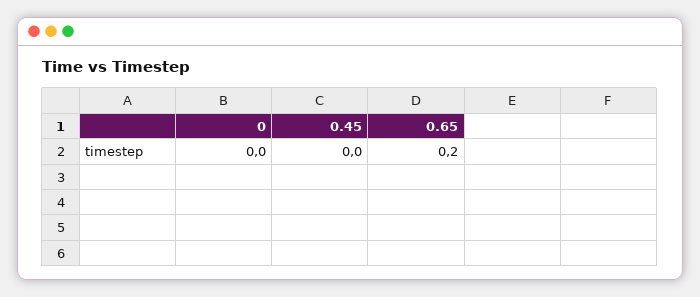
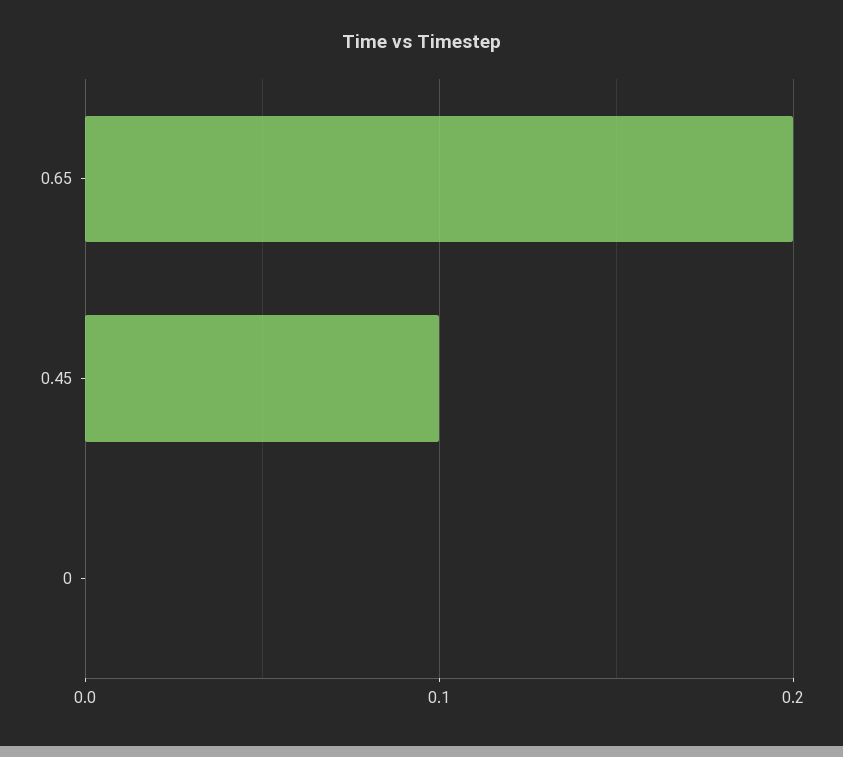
0.45: 0 -> 0.1

